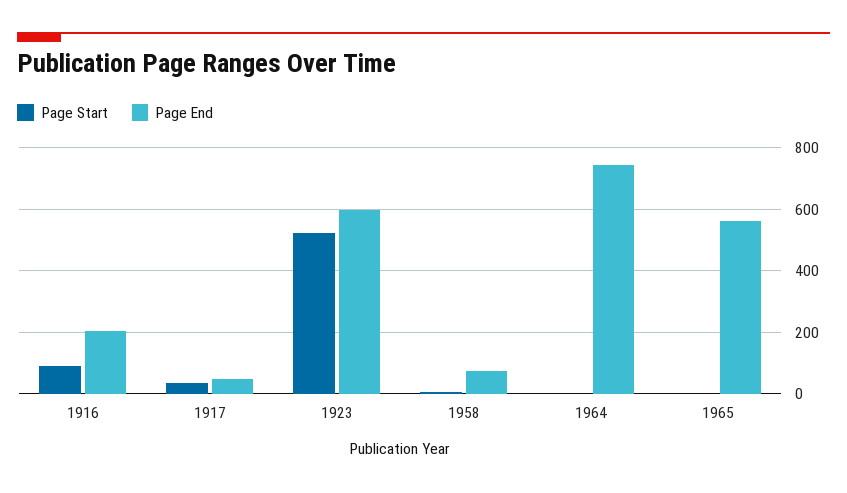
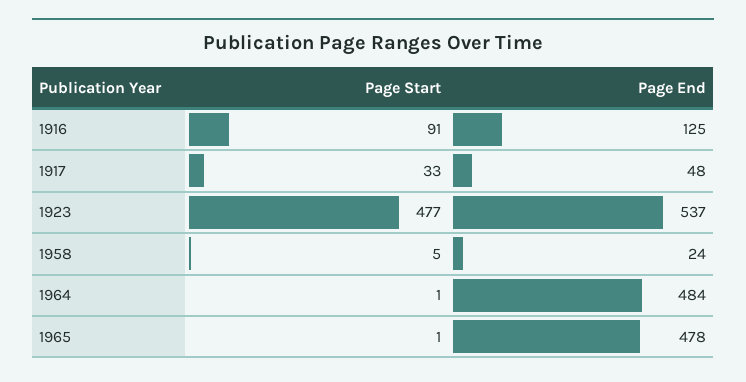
Page End, 1916: 200 -> 125
Page Start, 1923: 520 -> 477
Page End, 1923: 600 -> 537
Page End, 1958: 80 -> 24
Page End, 1964: 740 -> 484
Page End, 1965: 560 -> 478

